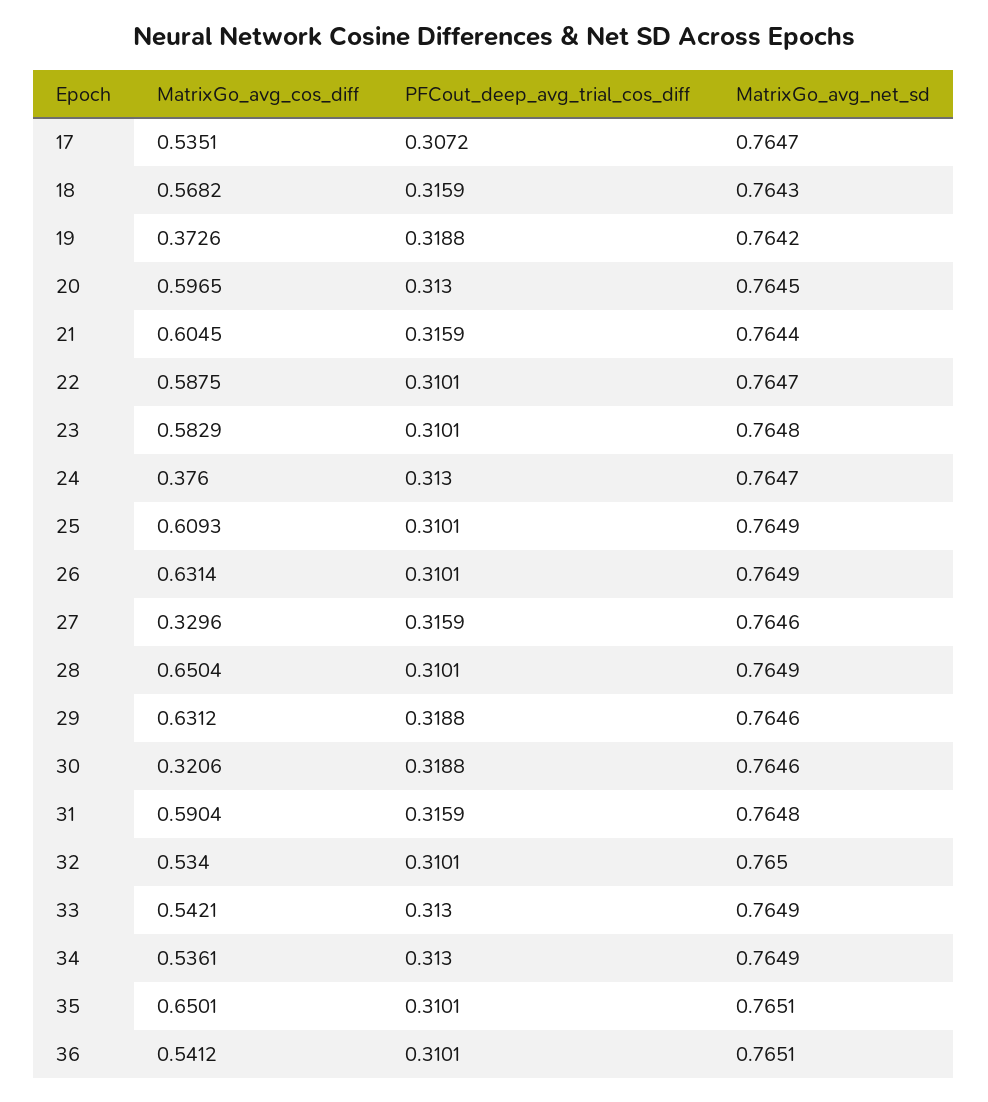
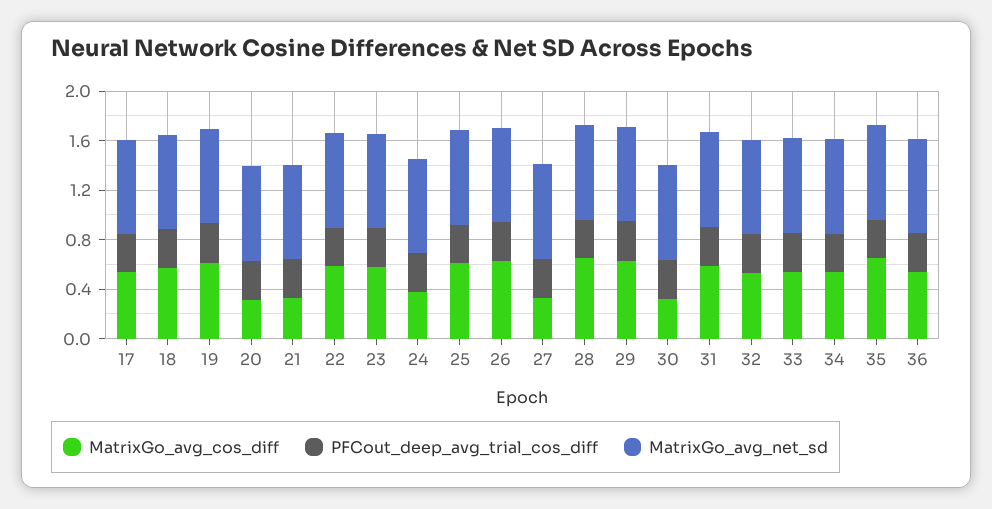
MatrixGo_avg_cos_diff, 19: 0.3726 -> 0.6
MatrixGo_avg_cos_diff, 20: 0.5965 -> 0.3
MatrixGo_avg_cos_diff, 21: 0.6045 -> 0.3

